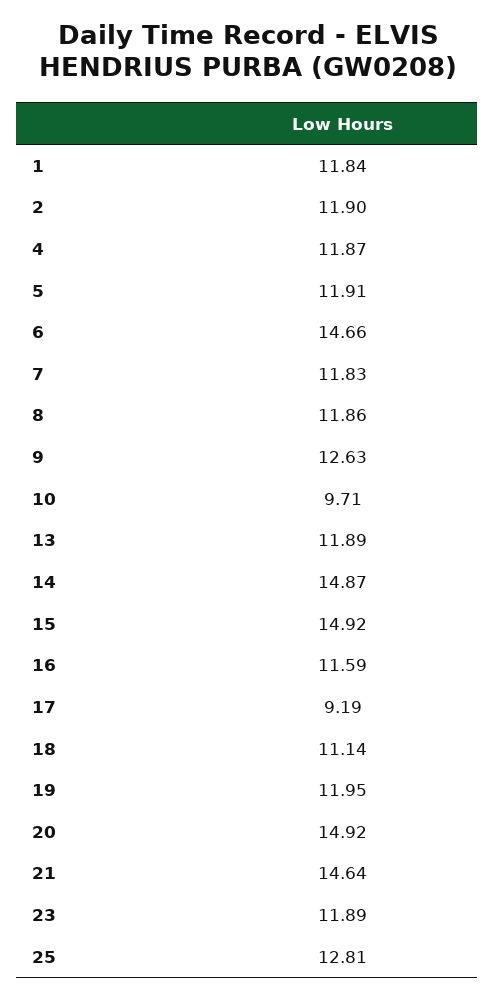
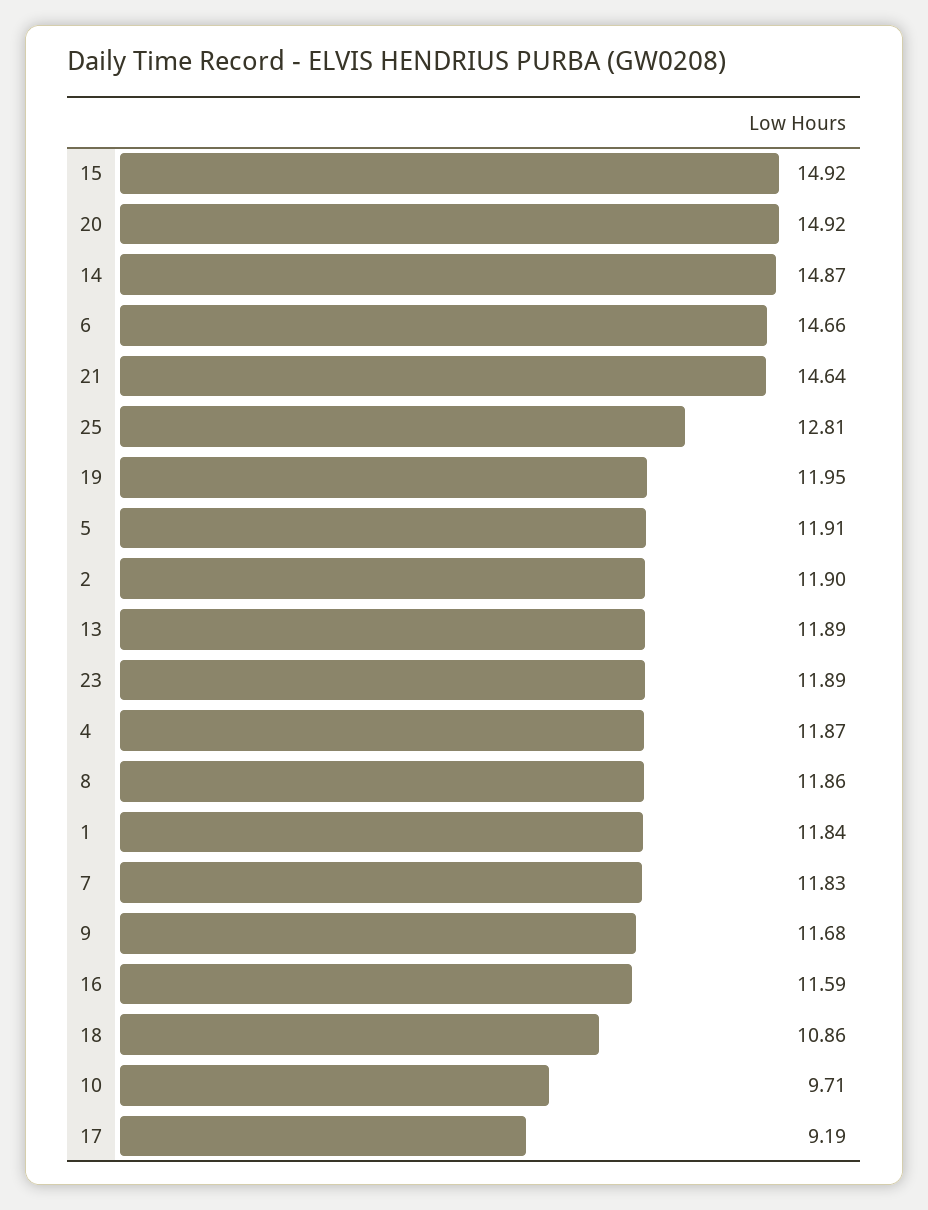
9: 12.63 -> 11.68
18: 11.14 -> 10.86

